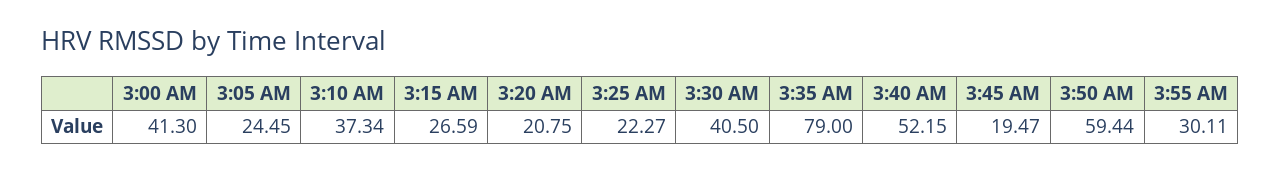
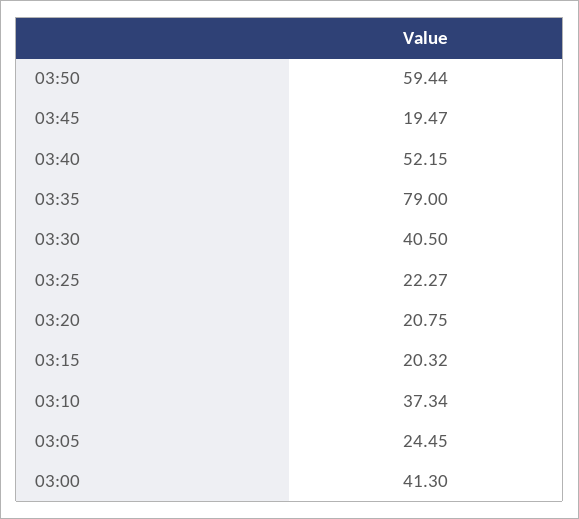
3:15 AM: 26.59 -> 20.32
3:55 AM: 30.11 -> none

